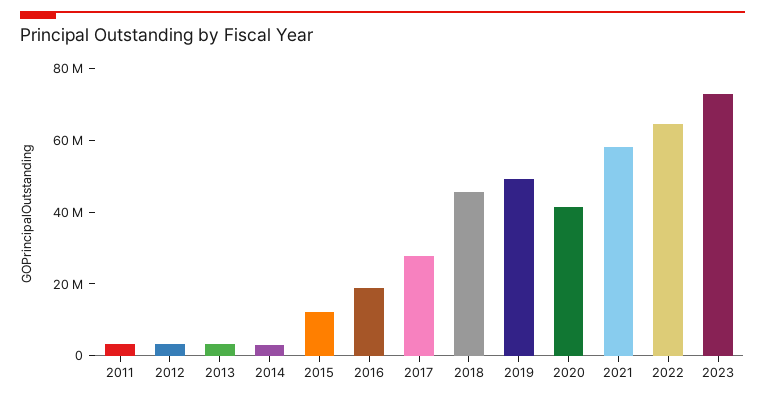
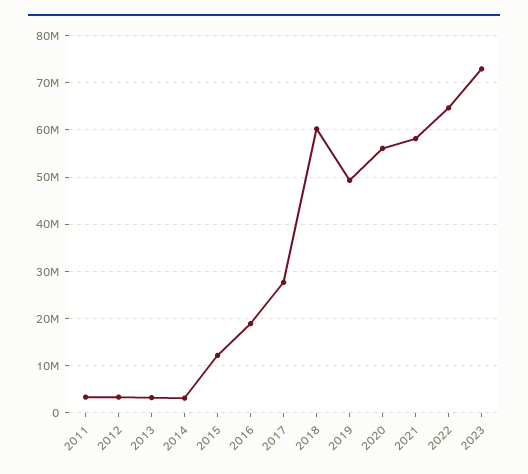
2018: 45000000 -> 60000000
2020: 40000000 -> 56000000

